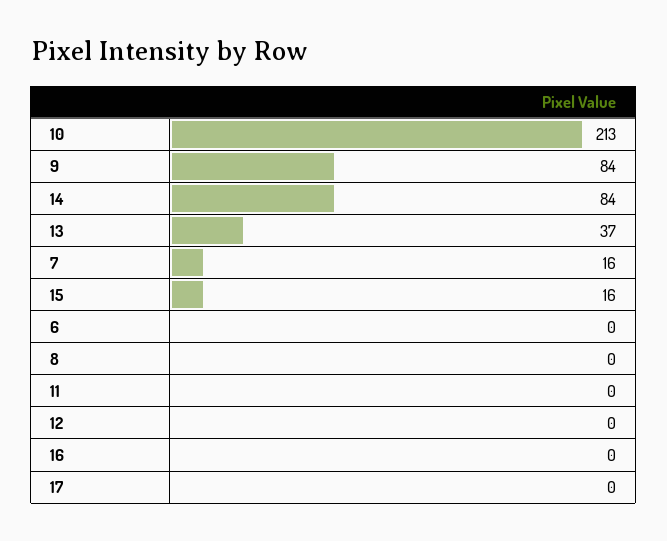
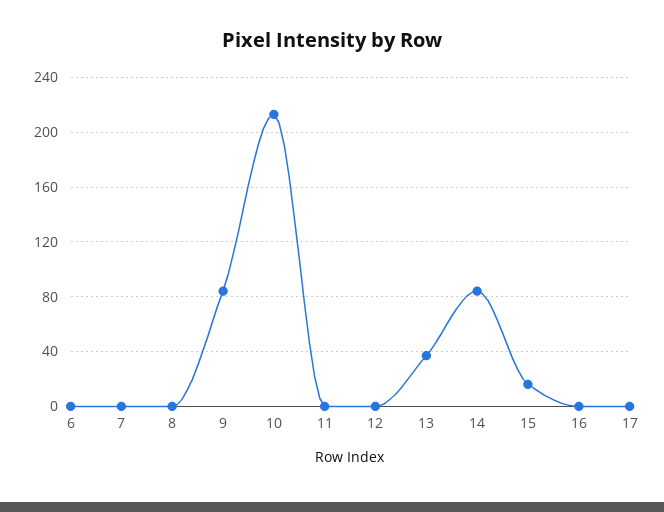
7: 16 -> 0

